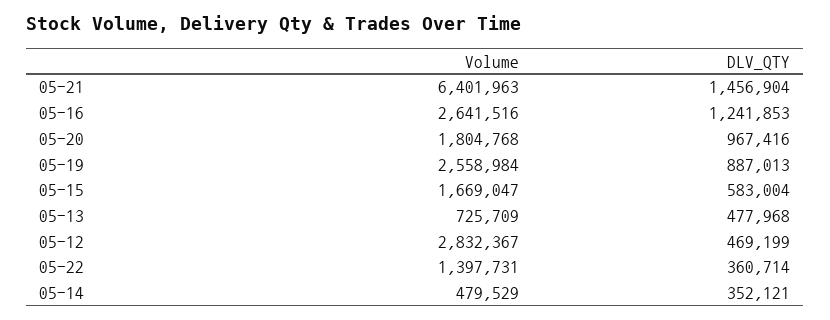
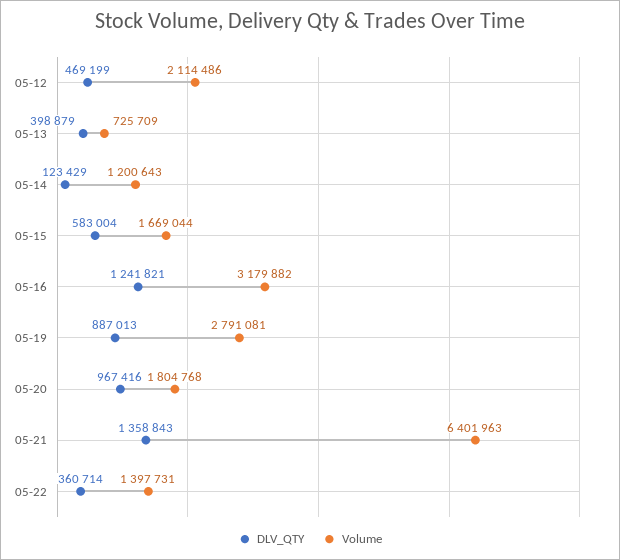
DLV_QTY, 05-21: 1456904 -> 1358843
Volume, 05-16: 2641516 -> 3179882
DLV_QTY, 05-16: 1241853 -> 1241821
Volume, 05-19: 2558984 -> 2791081
Volume, 05-15: 1669047 -> 1669044
DLV_QTY, 05-13: 477968 -> 398879
Volume, 05-12: 2832367 -> 2114486
Volume, 05-14: 479529 -> 1200643
DLV_QTY, 05-14: 352121 -> 123429

